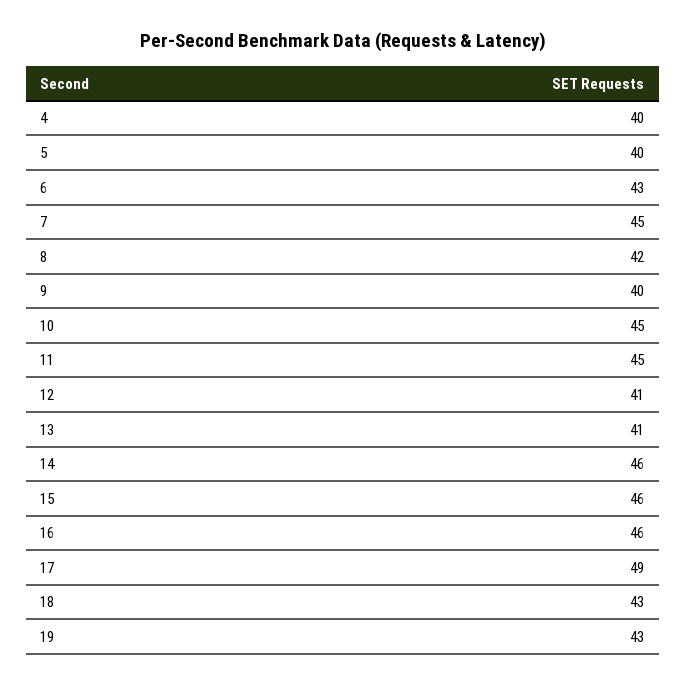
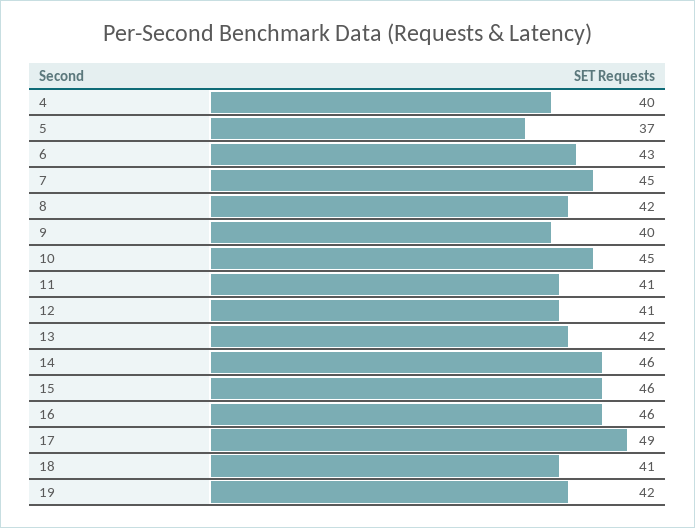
5: 40 -> 37
11: 45 -> 41
13: 41 -> 42
18: 43 -> 41
19: 43 -> 42

